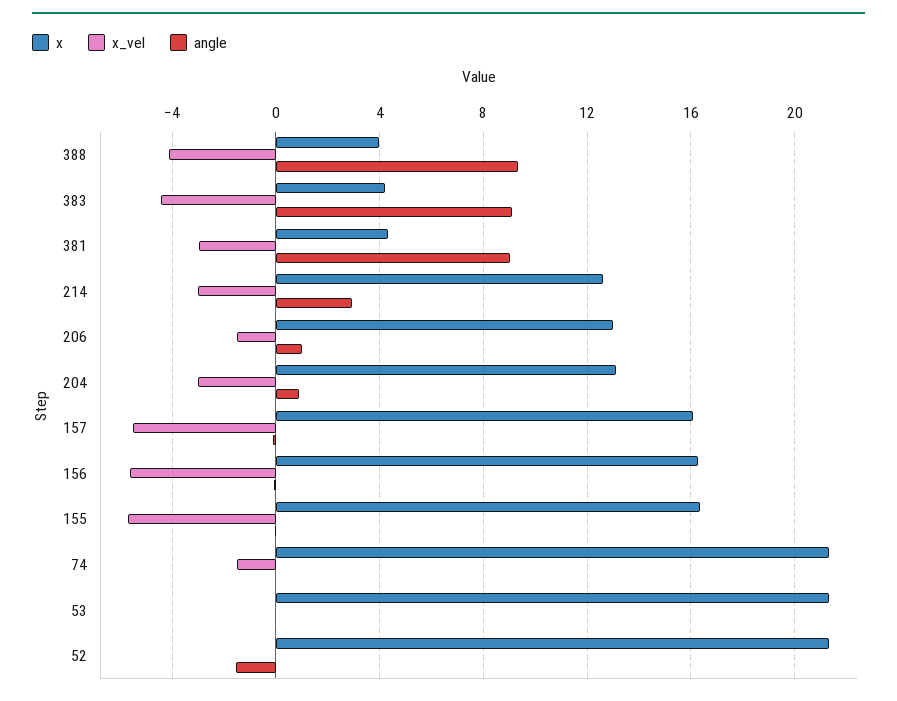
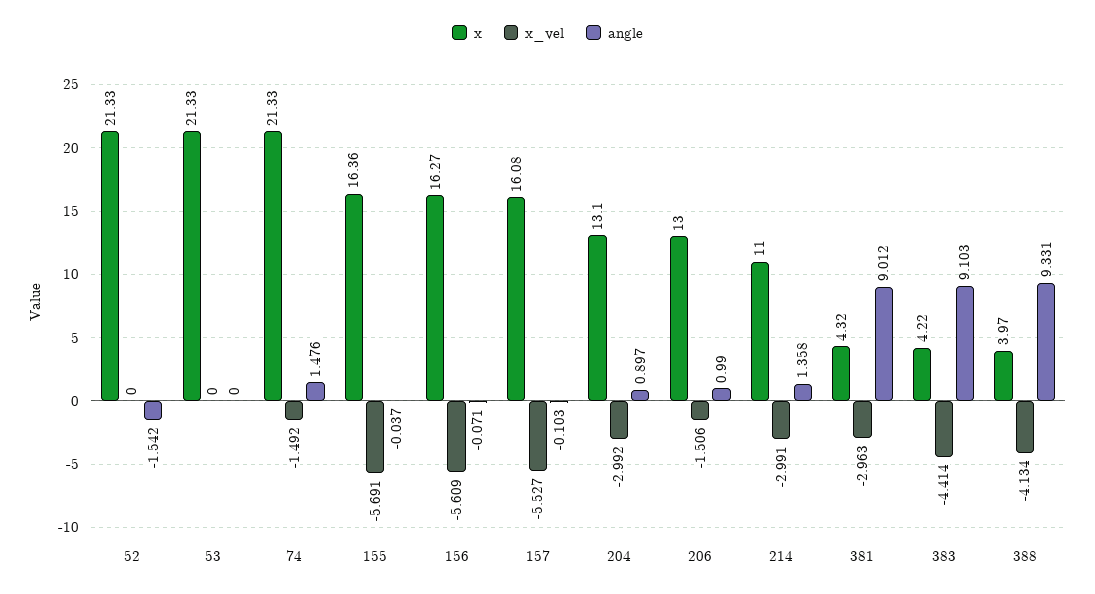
x, 214: 12.5 -> 11
angle, 214: 3 -> 1.358
angle, 74: 0 -> 1.476

